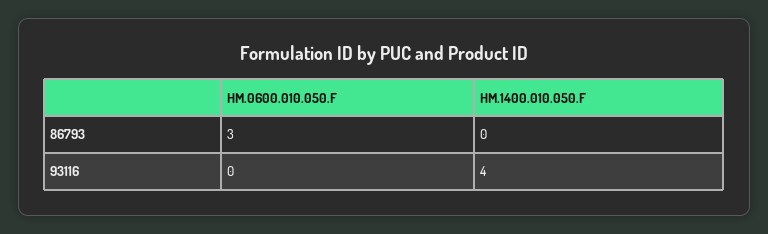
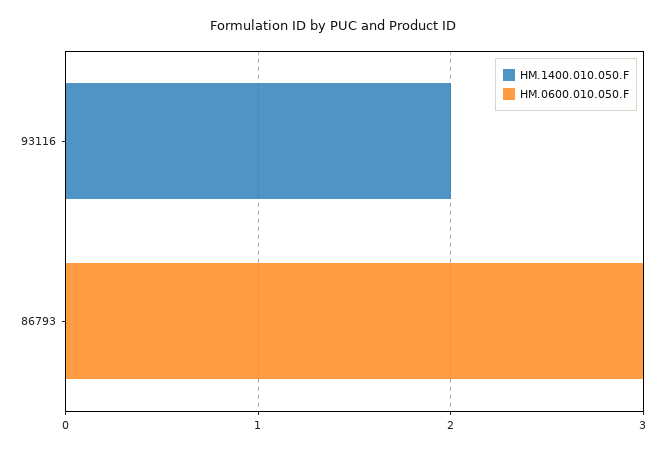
HM.1400.010.050.F, 93116: 4 -> 2

